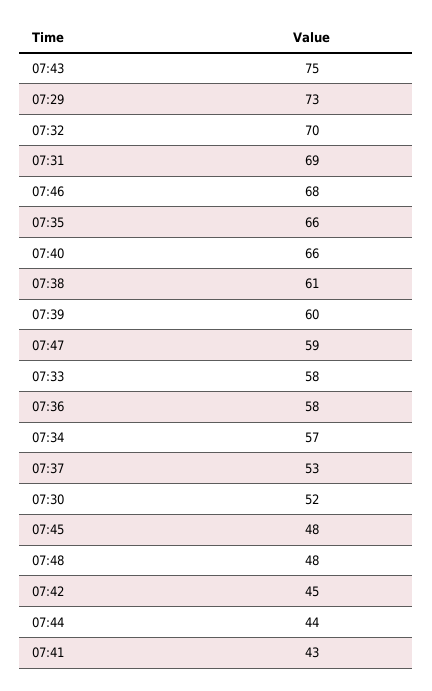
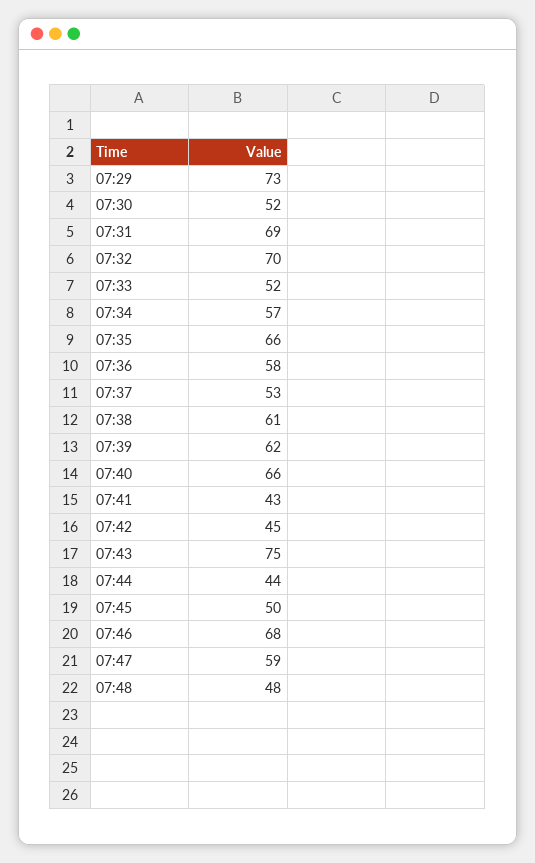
07:39: 60 -> 62
07:33: 58 -> 52
07:45: 48 -> 50

